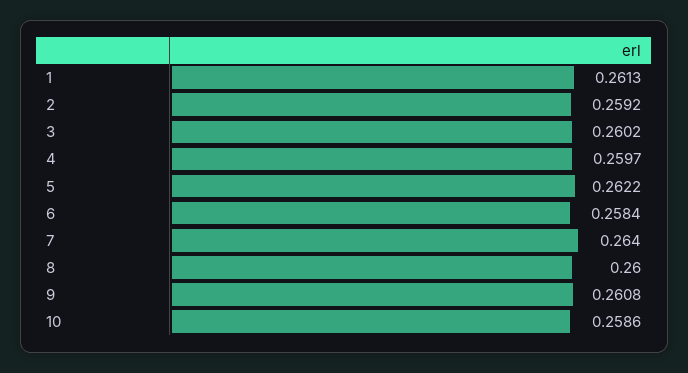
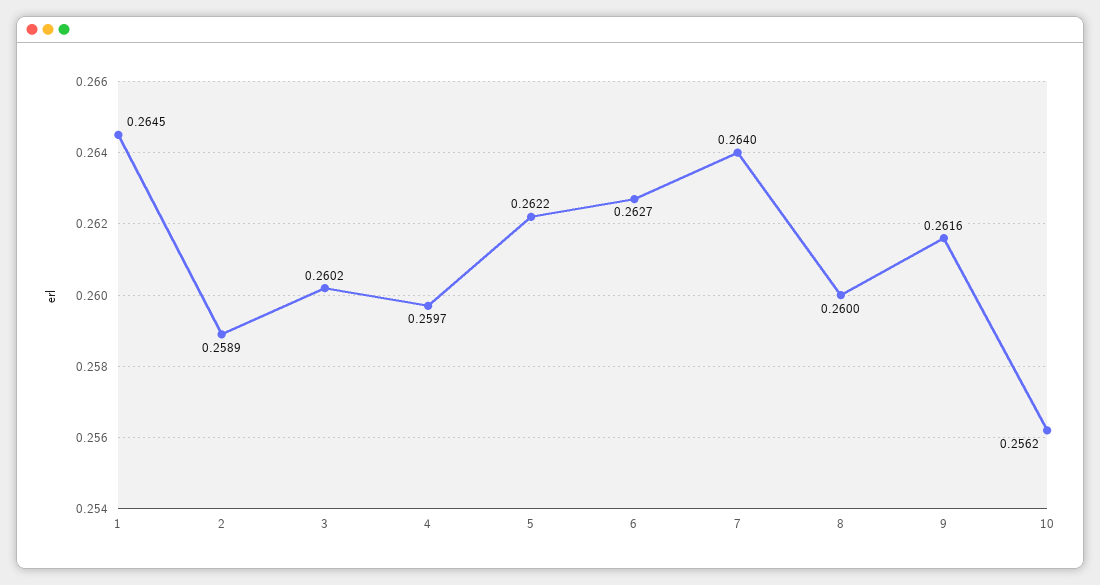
1: 0.2613 -> 0.2645
2: 0.2592 -> 0.2589
6: 0.2584 -> 0.2627
9: 0.2608 -> 0.2616
10: 0.2586 -> 0.2562

